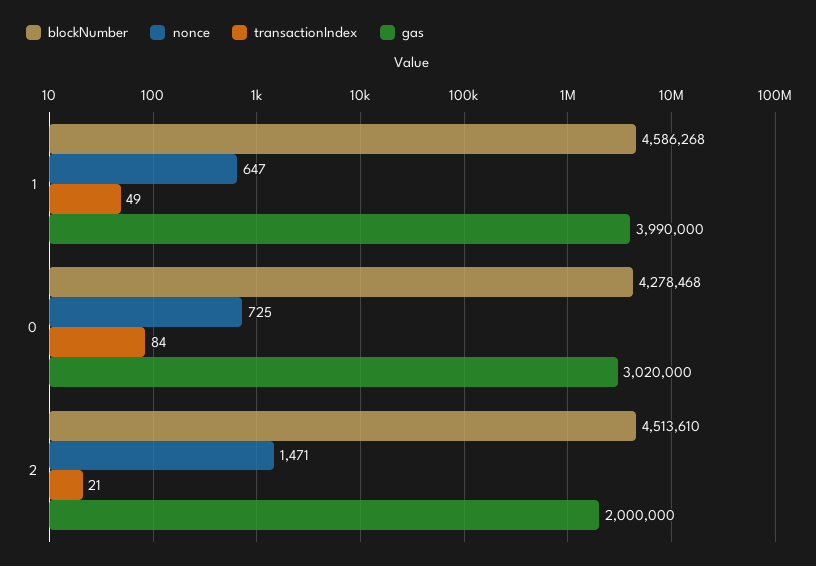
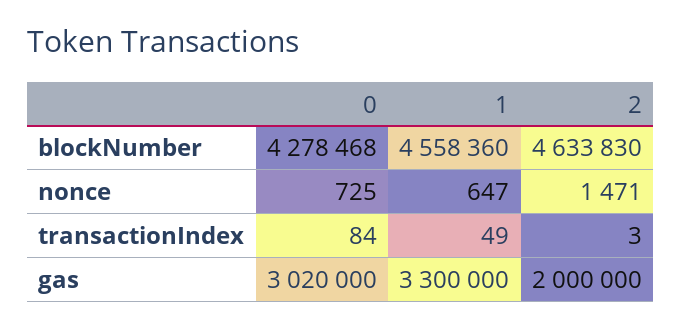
blockNumber, 1: 4586268 -> 4558360
gas, 1: 3990000 -> 3300000
blockNumber, 2: 4513610 -> 4633830
transactionIndex, 2: 21 -> 3

